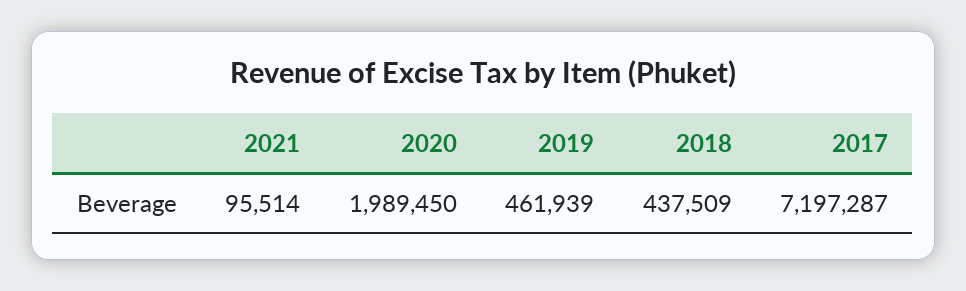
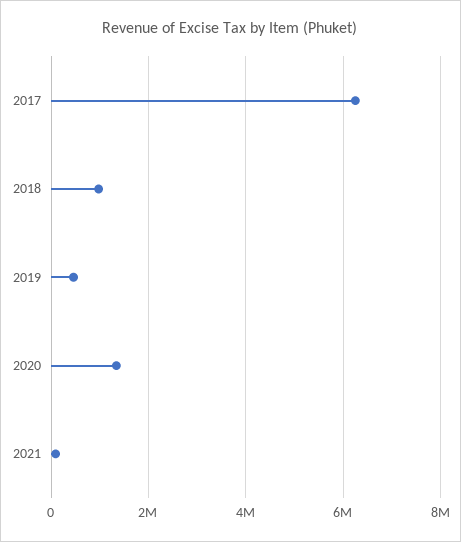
2020: 1989450 -> 1400000
2018: 437509 -> 1000000
2017: 7197287 -> 6200000

